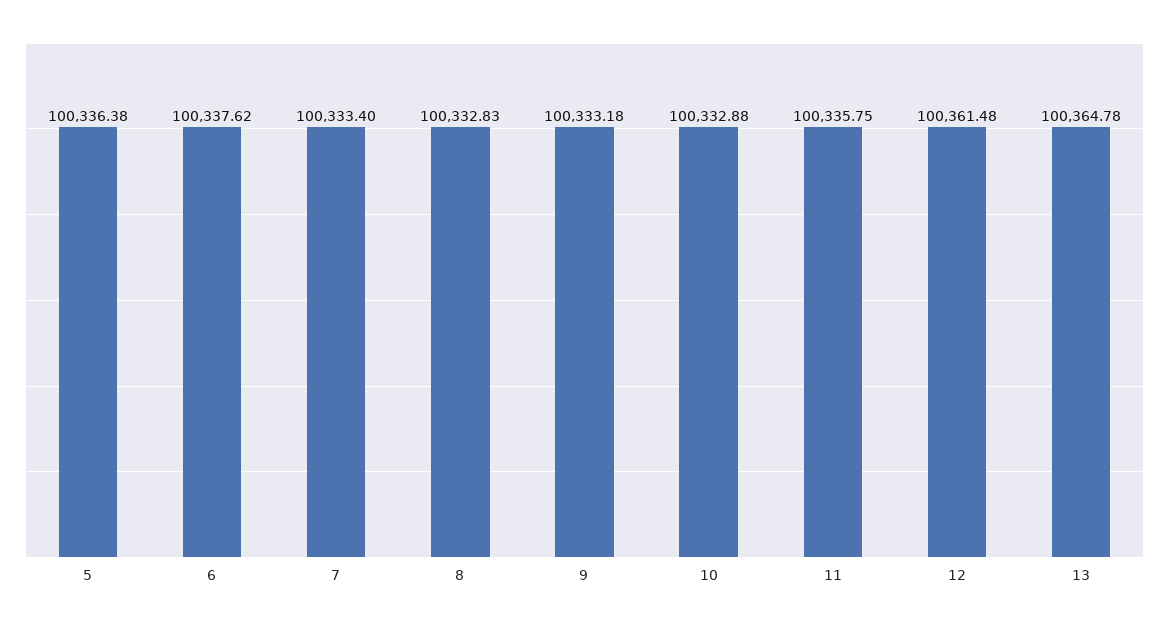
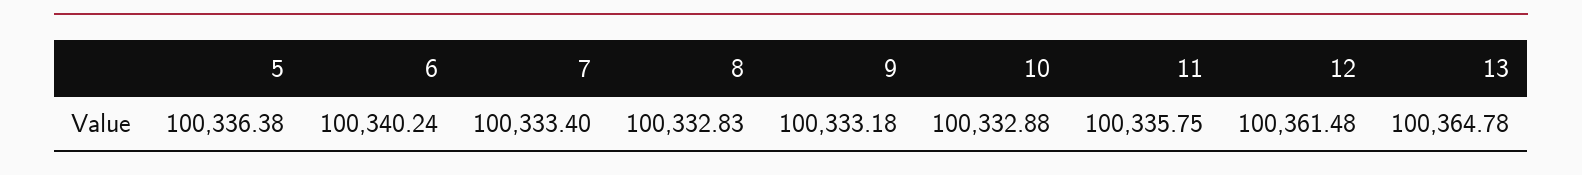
6: 100337.62 -> 100340.24

